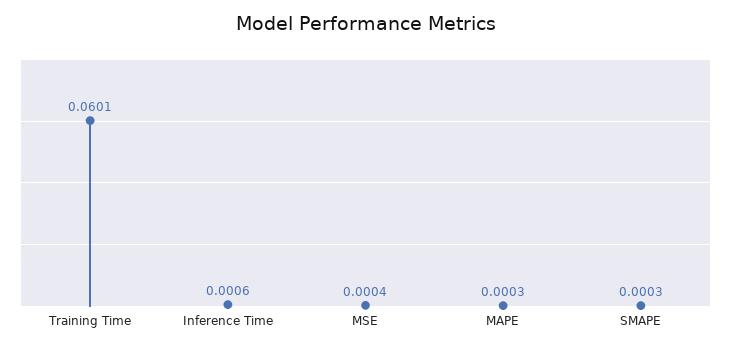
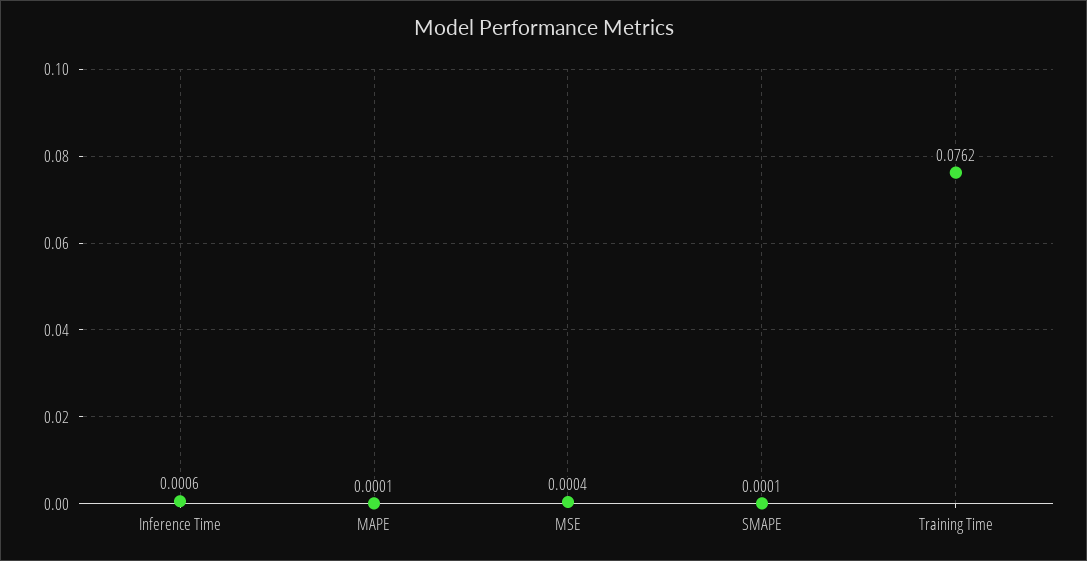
Training Time: 0.0601 -> 0.0762
MAPE: 0.0003 -> 0.0001
SMAPE: 0.0003 -> 0.0001

